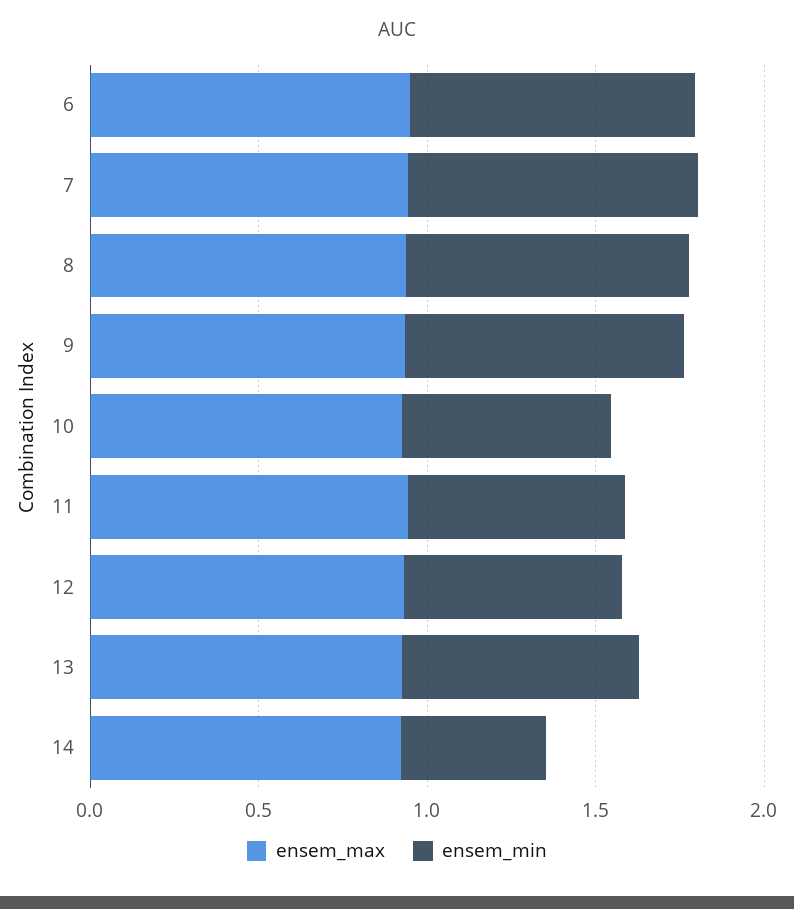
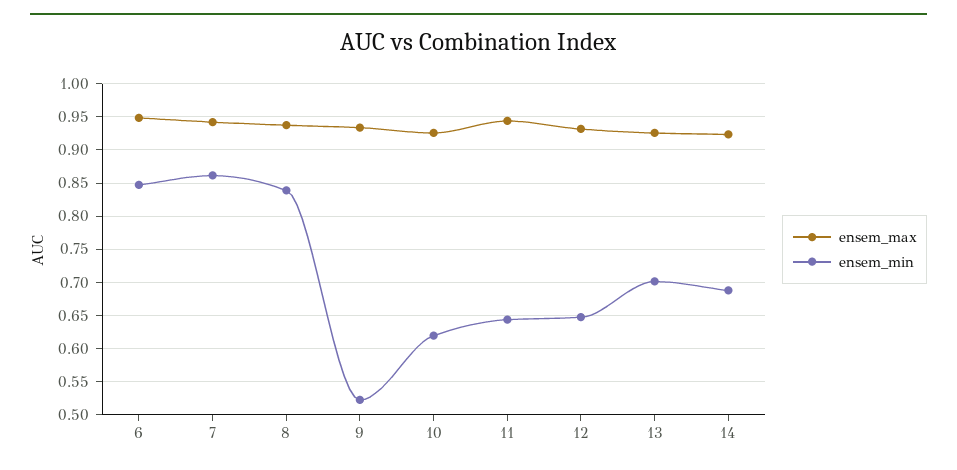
ensem_min, 9: 0.8 -> 0.52
ensem_min, 14: 0.4 -> 0.69

